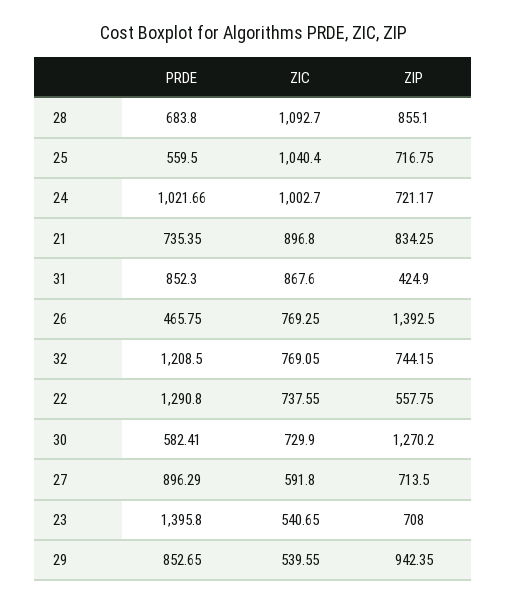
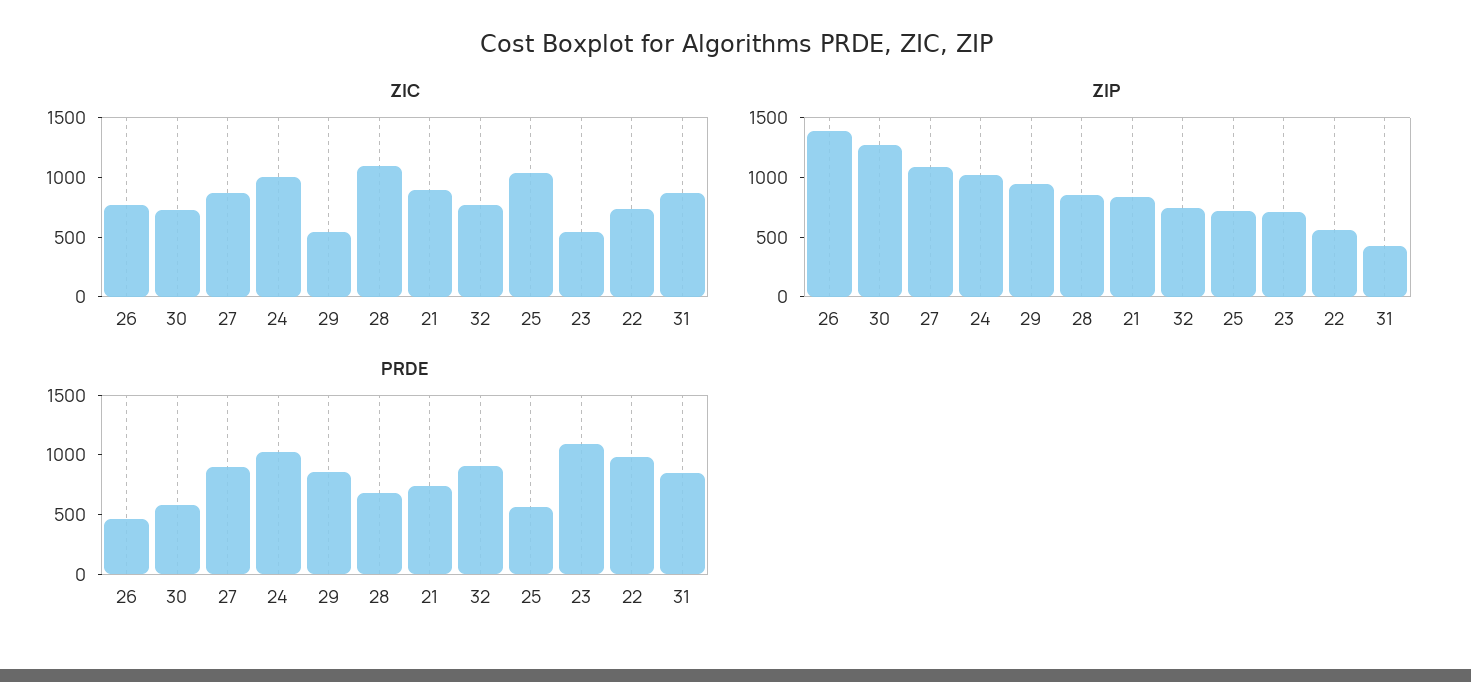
ZIP, 24: 721.17 -> 1000
PRDE, 32: 1208.5 -> 900
PRDE, 22: 1290.8 -> 1000
ZIC, 27: 591.8 -> 900
ZIP, 27: 713.5 -> 1100
PRDE, 23: 1395.8 -> 1100

